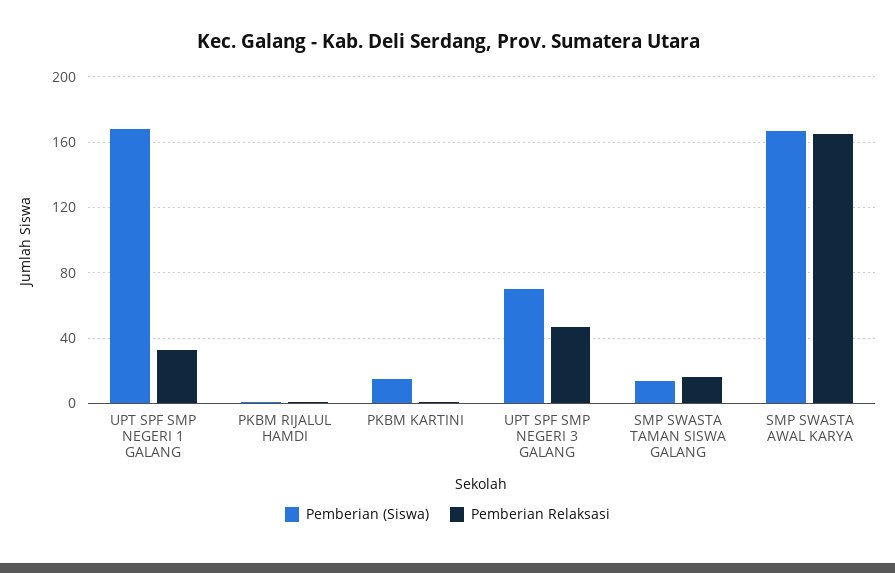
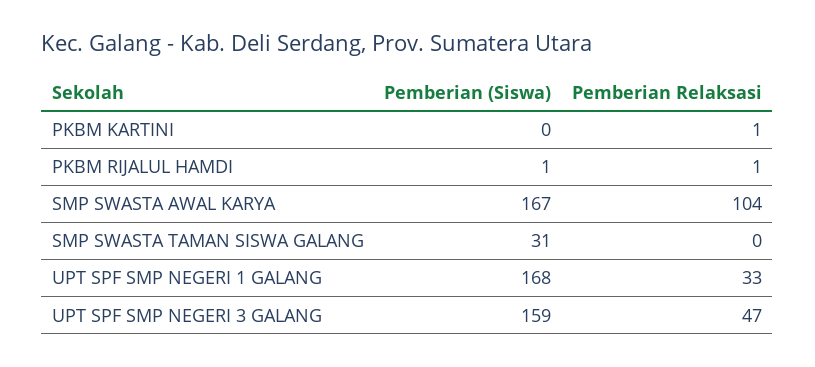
Pemberian (Siswa), PKBM KARTINI: 15 -> 0
Pemberian (Siswa), UPT SPF SMP NEGERI 3 GALANG: 70 -> 159
Pemberian (Siswa), SMP SWASTA TAMAN SISWA GALANG: 15 -> 31
Pemberian Relaksasi, SMP SWASTA TAMAN SISWA GALANG: 15 -> 0
Pemberian Relaksasi, SMP SWASTA AWAL KARYA: 165 -> 104

